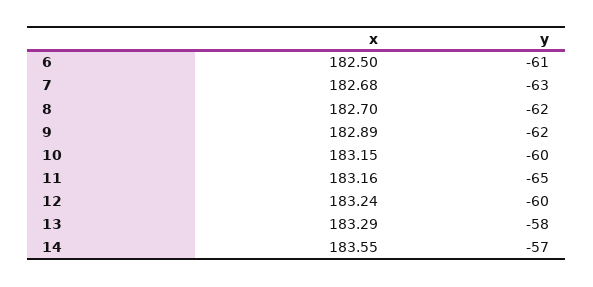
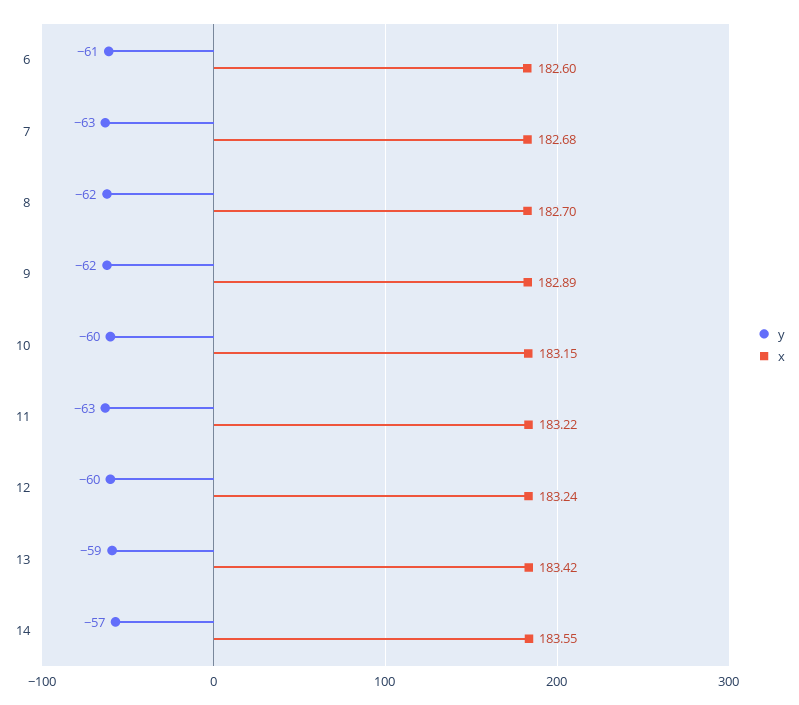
x, 6: 182.5 -> 182.6
x, 11: 183.16 -> 183.22
y, 11: -65 -> -63
x, 13: 183.29 -> 183.42
y, 13: -58 -> -59

